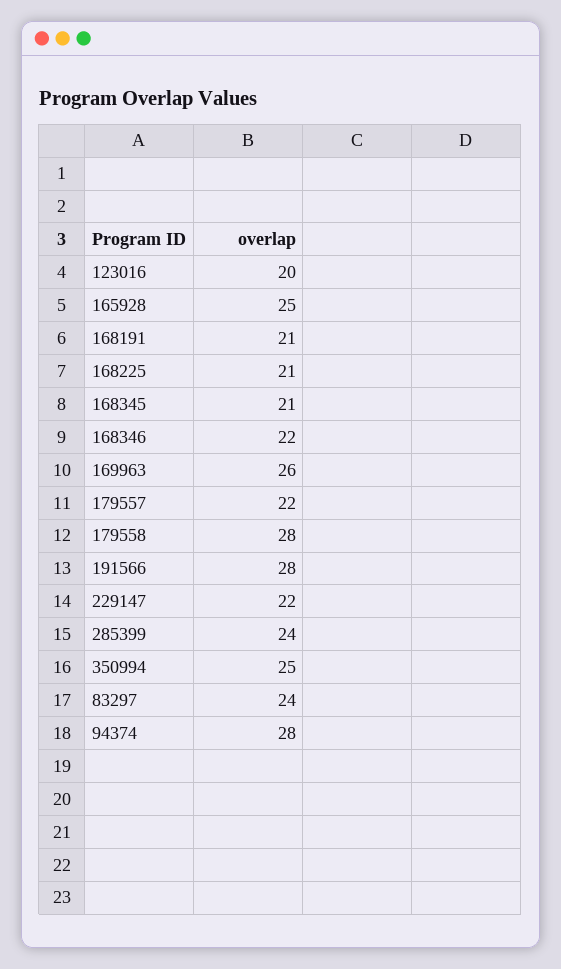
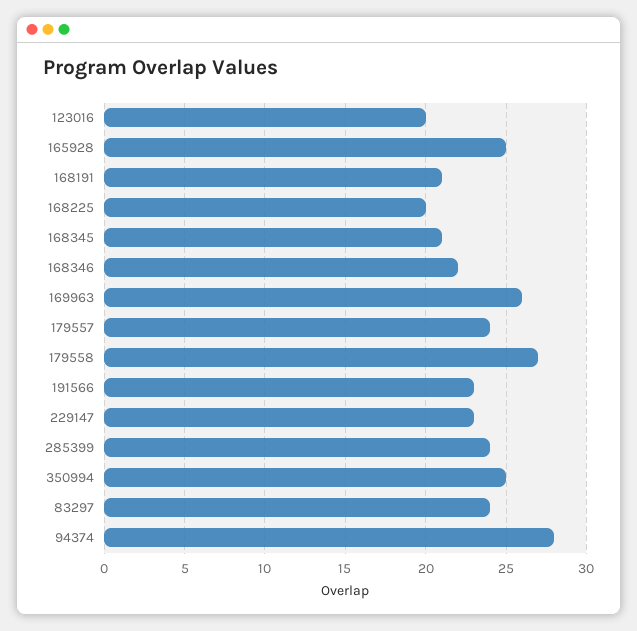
168225: 21 -> 20
179557: 22 -> 24
179558: 28 -> 27
191566: 28 -> 23
229147: 22 -> 23

